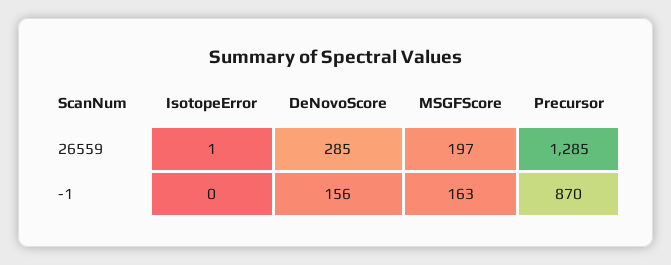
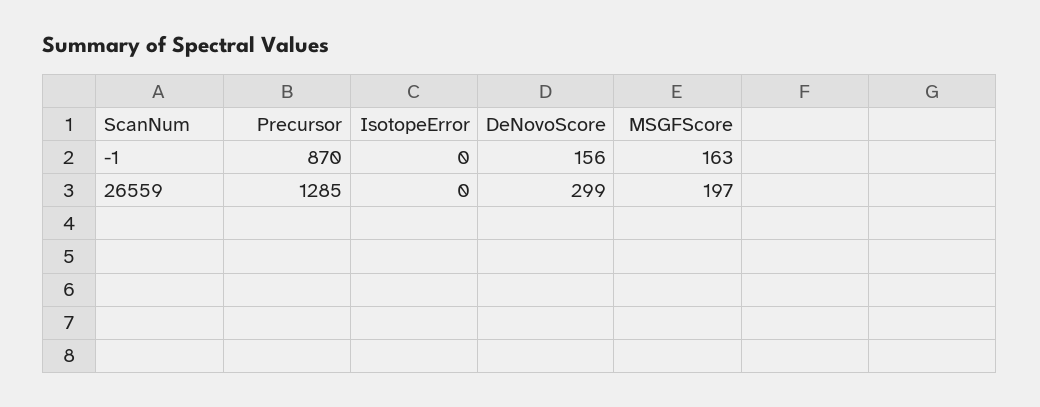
IsotopeError, 26559: 1 -> 0
DeNovoScore, 26559: 285 -> 299

